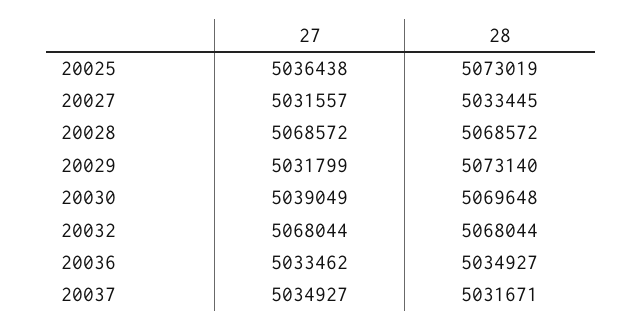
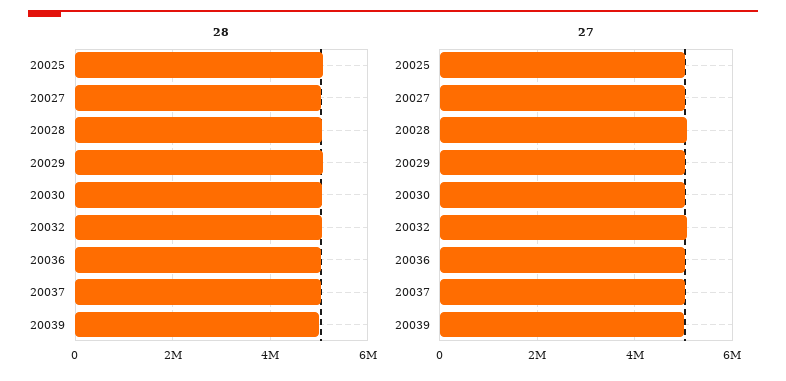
28, 20039: none -> 5000000
27, 20039: none -> 5000000

